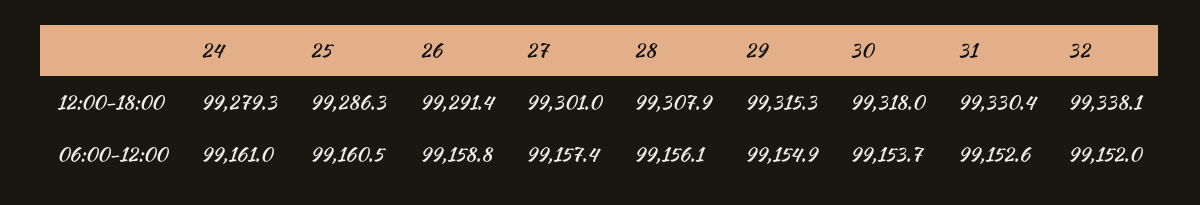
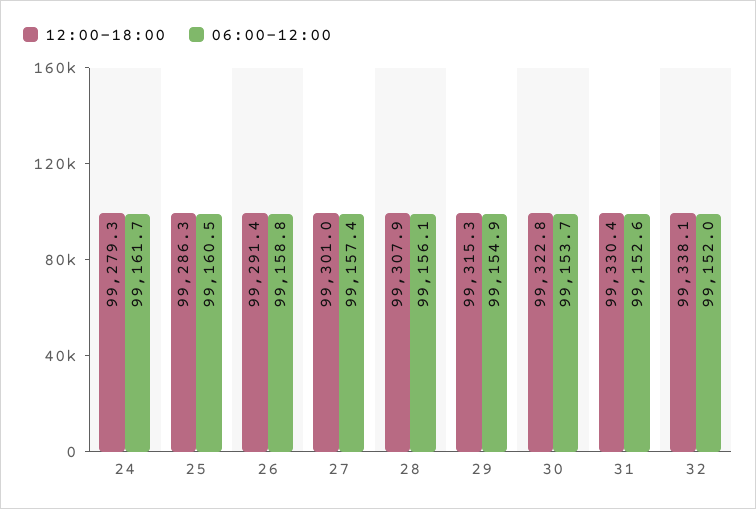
12:00-18:00, 30: 99318 -> 99322.8
06:00-12:00, 24: 99161 -> 99161.7

